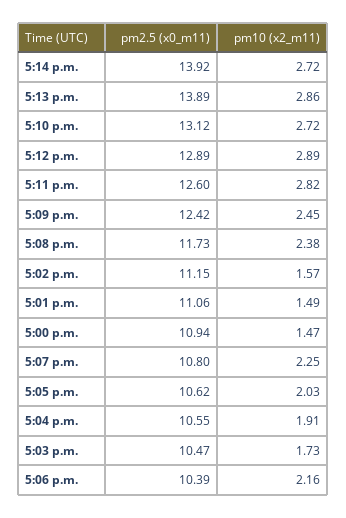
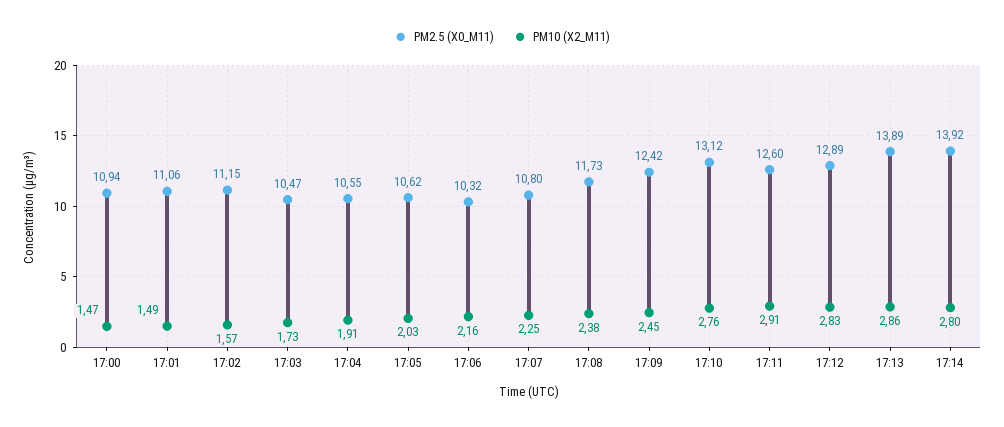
pm10 (x2_m11), 5:14 p.m.: 2.72 -> 2.8
pm10 (x2_m11), 5:10 p.m.: 2.72 -> 2.76
pm10 (x2_m11), 5:12 p.m.: 2.89 -> 2.83
pm10 (x2_m11), 5:11 p.m.: 2.82 -> 2.91
pm2.5 (x0_m11), 5:06 p.m.: 10.39 -> 10.32

